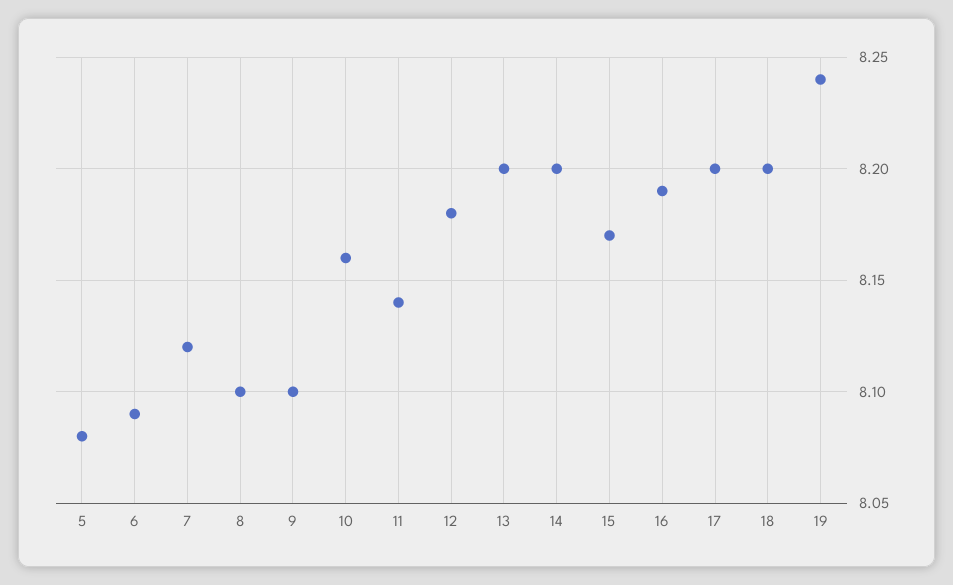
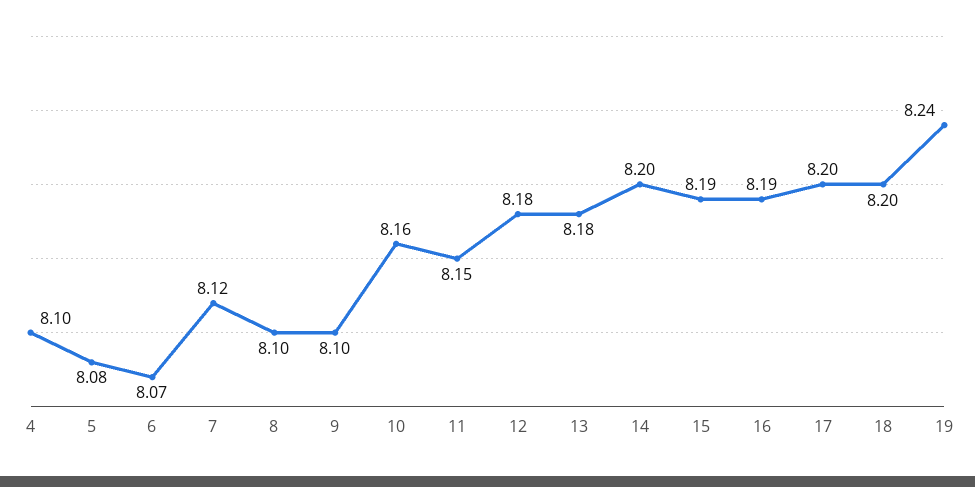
6: 8.09 -> 8.07
11: 8.14 -> 8.15
13: 8.2 -> 8.18
15: 8.17 -> 8.19
4: none -> 8.1

